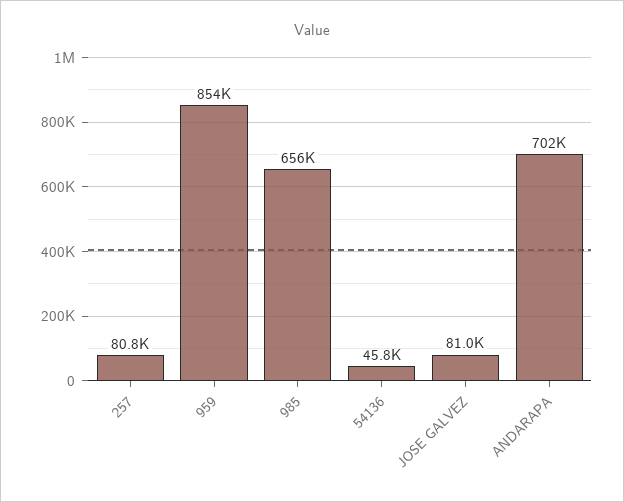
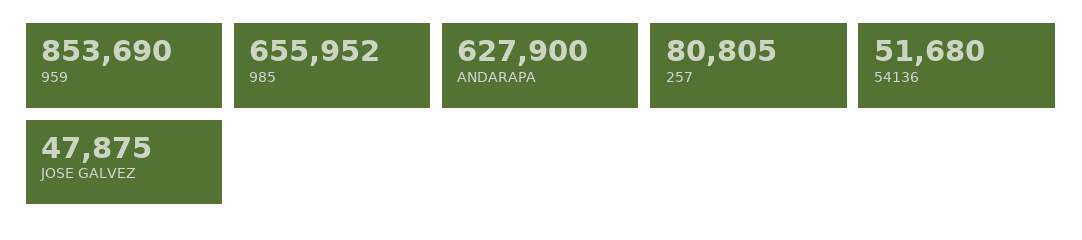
54136: 45800 -> 51680
JOSE GALVEZ: 81000 -> 47875
ANDARAPA: 702000 -> 627900

